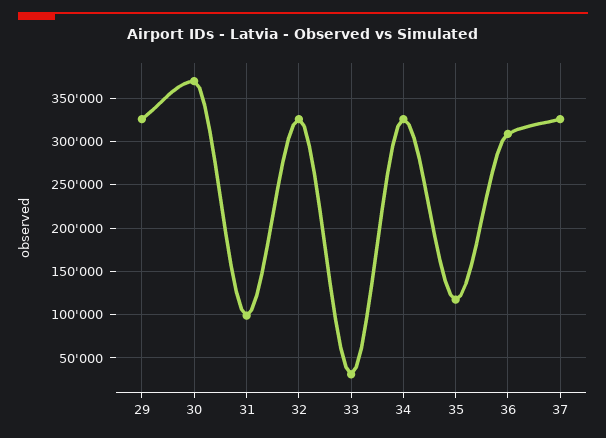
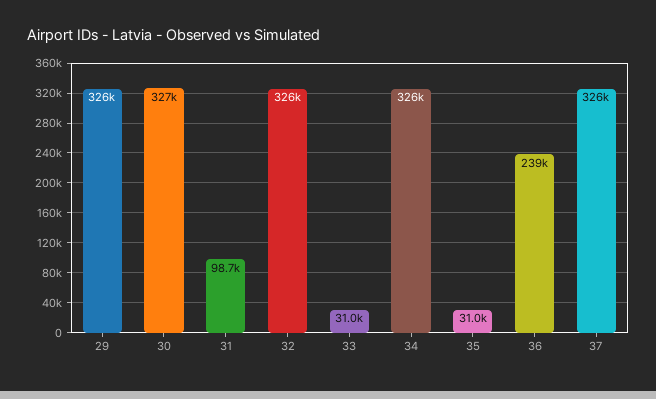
30: 370000 -> 327000
35: 120000 -> 31000
36: 310000 -> 239000

